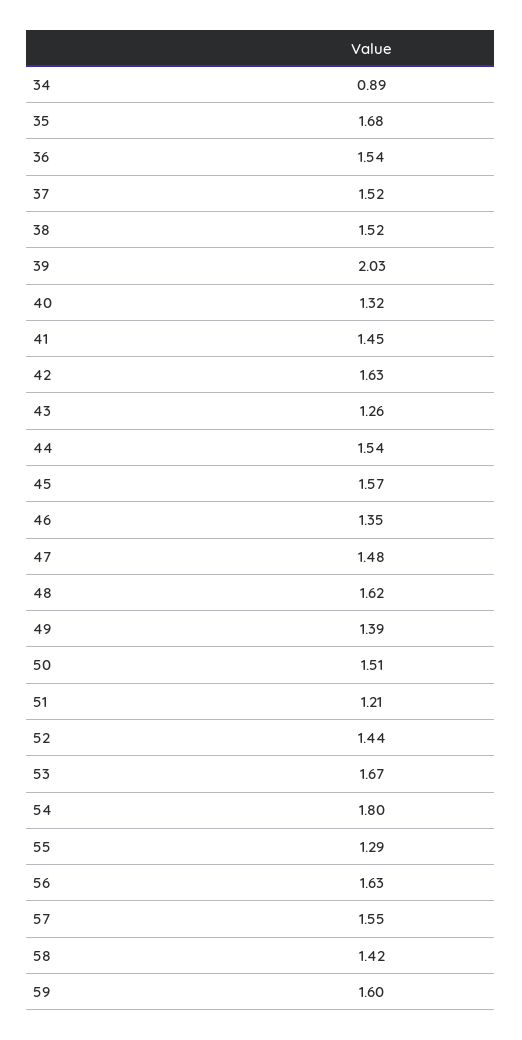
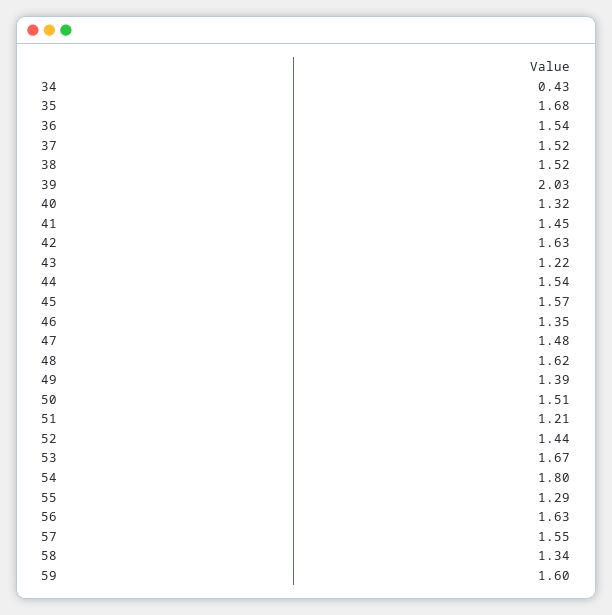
34: 0.89 -> 0.43
43: 1.26 -> 1.22
58: 1.42 -> 1.34

